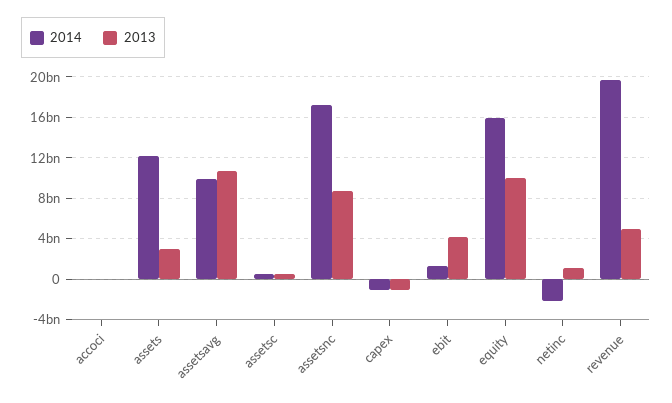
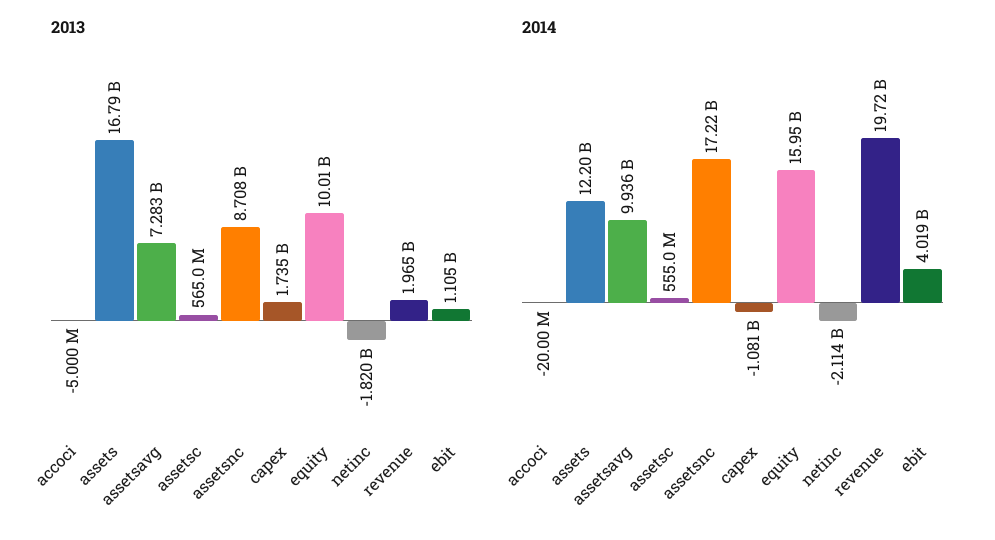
2013, assets: 3000000000 -> 16790000000
2013, assetsavg: 11000000000 -> 7283000000
2013, capex: -1000000000 -> 1735000000
2014, ebit: 1000000000 -> 4019000000
2013, ebit: 4000000000 -> 1105000000
2013, netinc: 1000000000 -> -1820000000
2013, revenue: 5000000000 -> 1965000000

